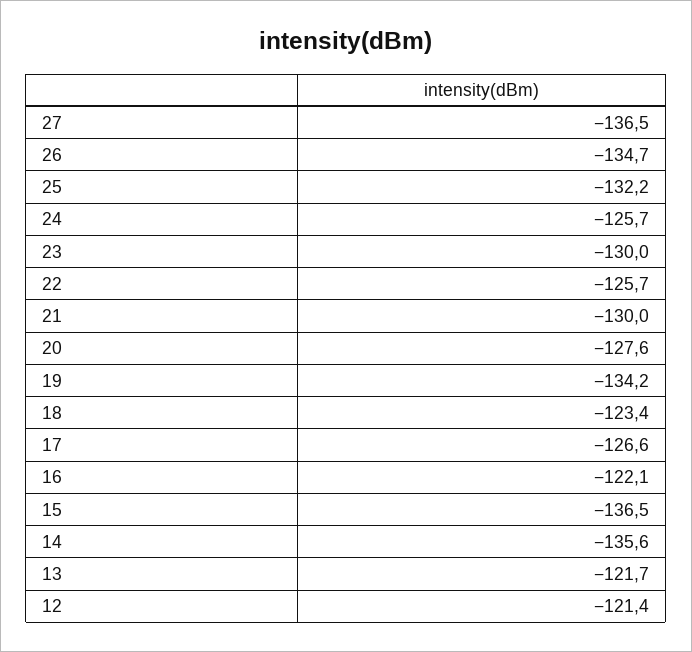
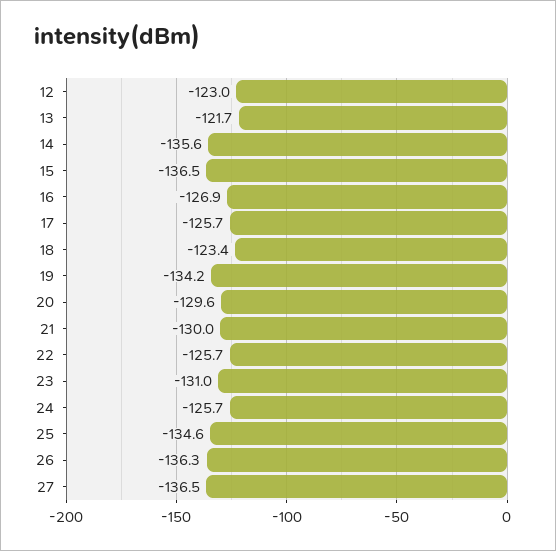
26: -134.7 -> -136.3
25: -132.2 -> -134.6
23: -130 -> -131
20: -127.6 -> -129.6
17: -126.6 -> -125.7
16: -122.1 -> -126.9
12: -121.4 -> -123

